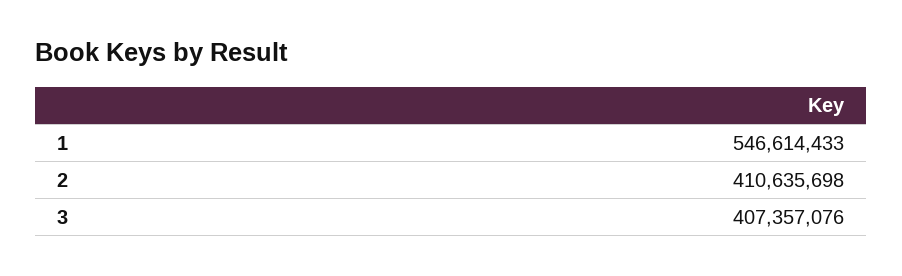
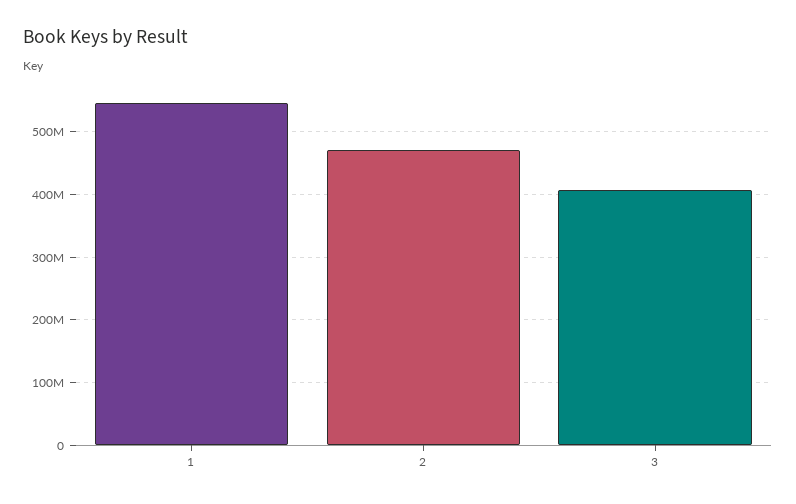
2: 410635698 -> 470000000

